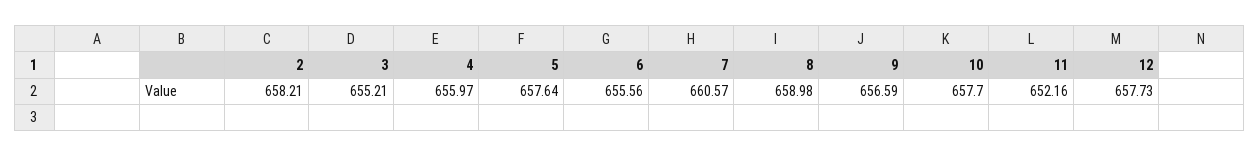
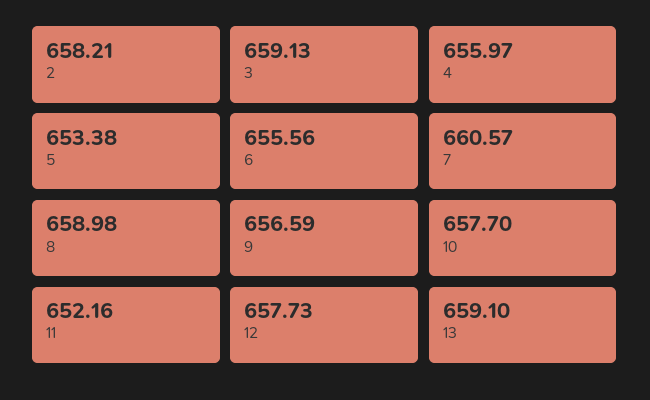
3: 655.21 -> 659.13
5: 657.64 -> 653.38
13: none -> 659.1

